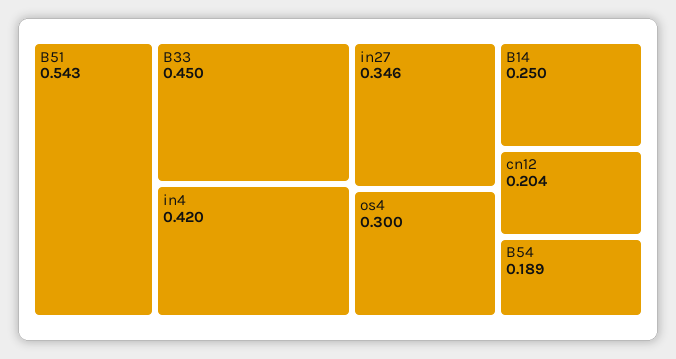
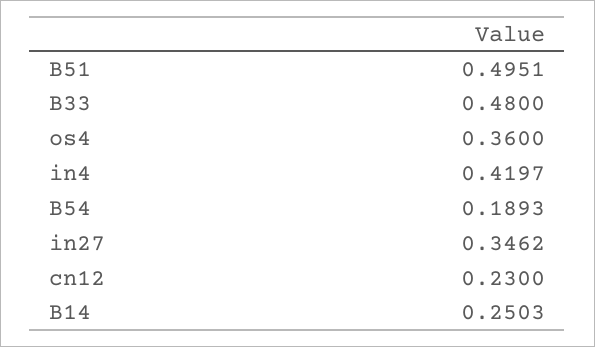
B51: 0.543 -> 0.4951
B33: 0.45 -> 0.48
os4: 0.3 -> 0.36
cn12: 0.204 -> 0.23

